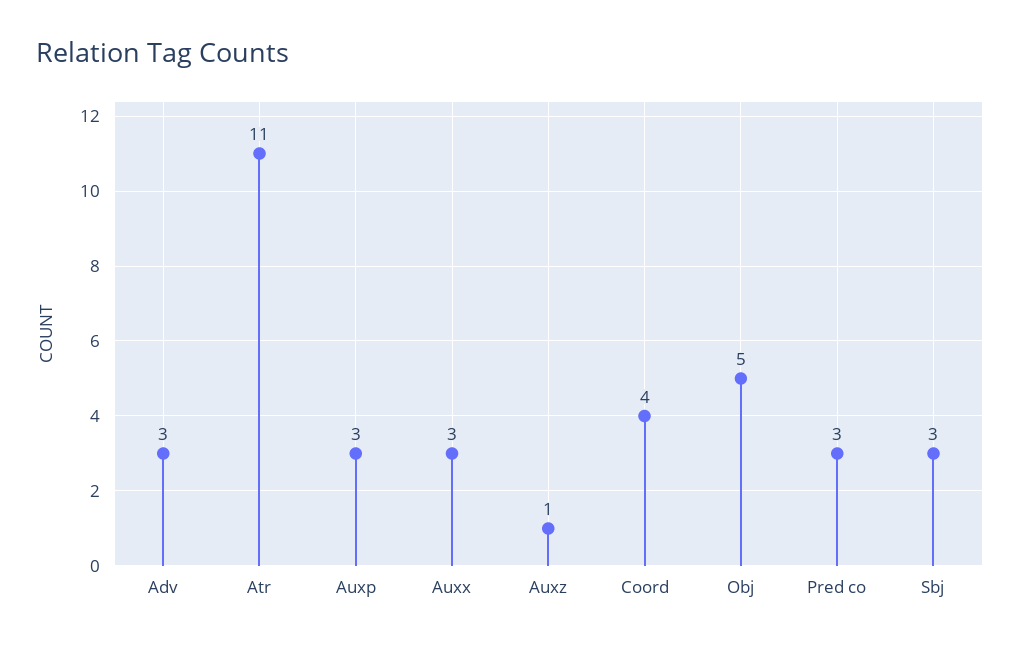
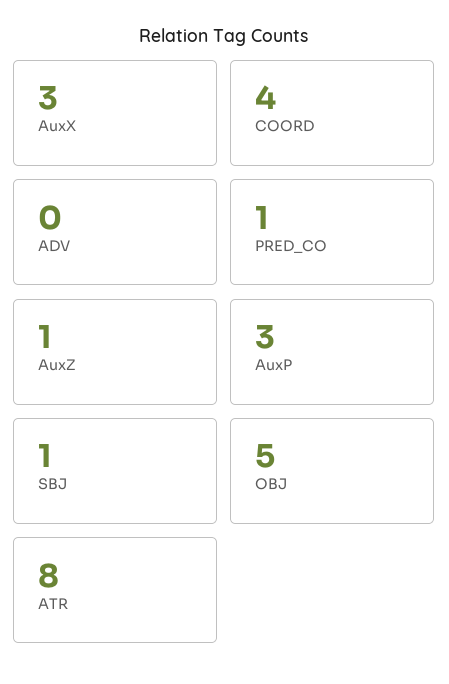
Adv: 3 -> 0
Atr: 11 -> 8
Pred co: 3 -> 1
Sbj: 3 -> 1

